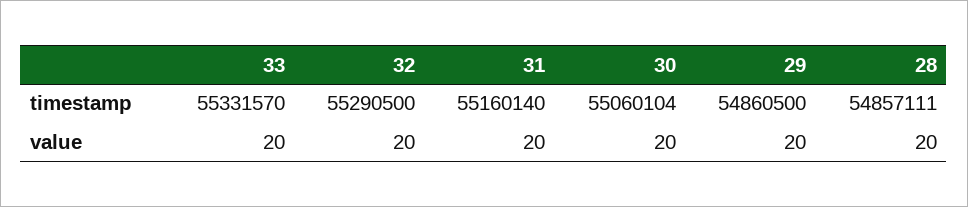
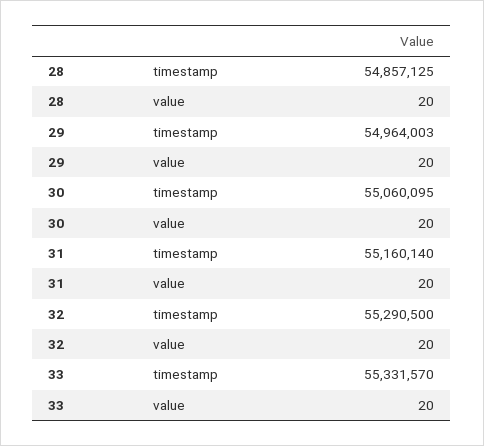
30, timestamp: 55060104 -> 55060095
29, timestamp: 54860500 -> 54964003
28, timestamp: 54857111 -> 54857125

